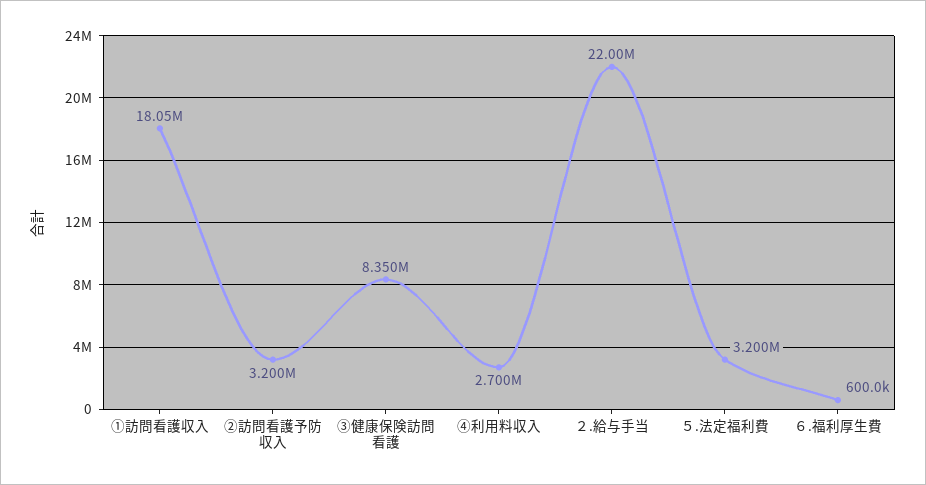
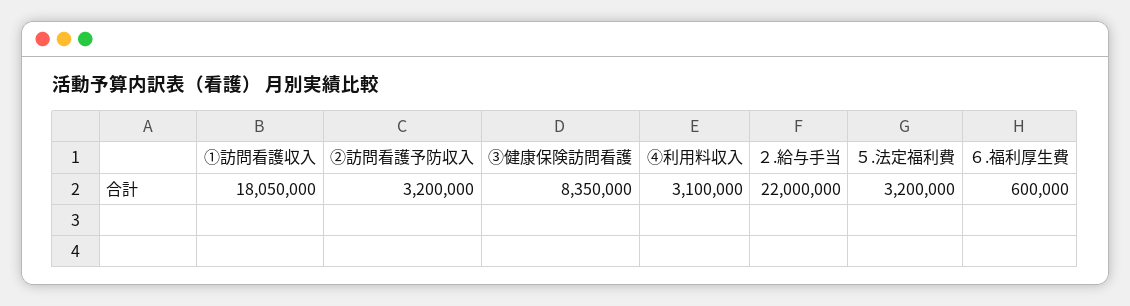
④利用料収入: 2700000 -> 3100000

